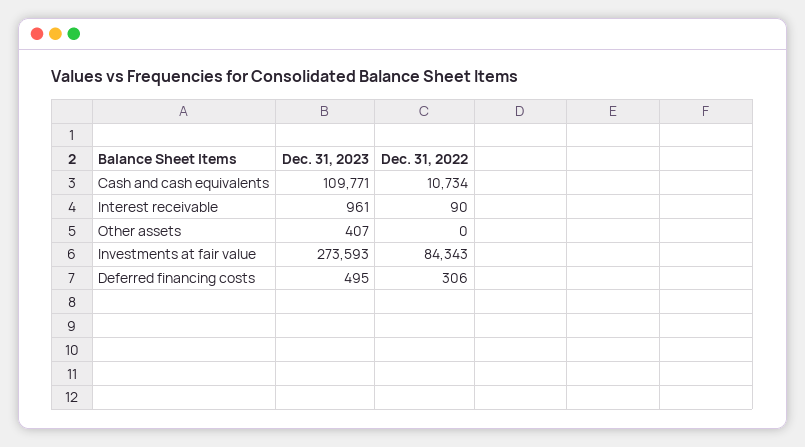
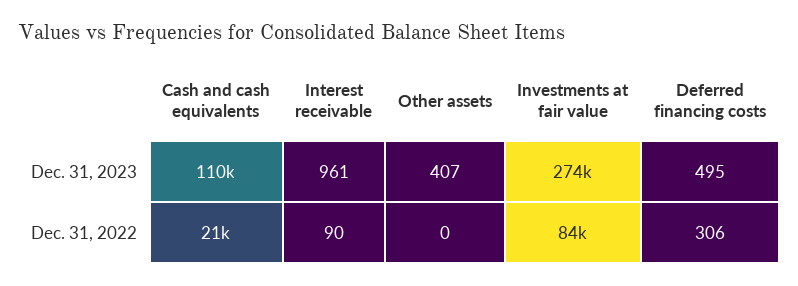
Dec. 31, 2022, Cash and cash equivalents: 10734 -> 21000

